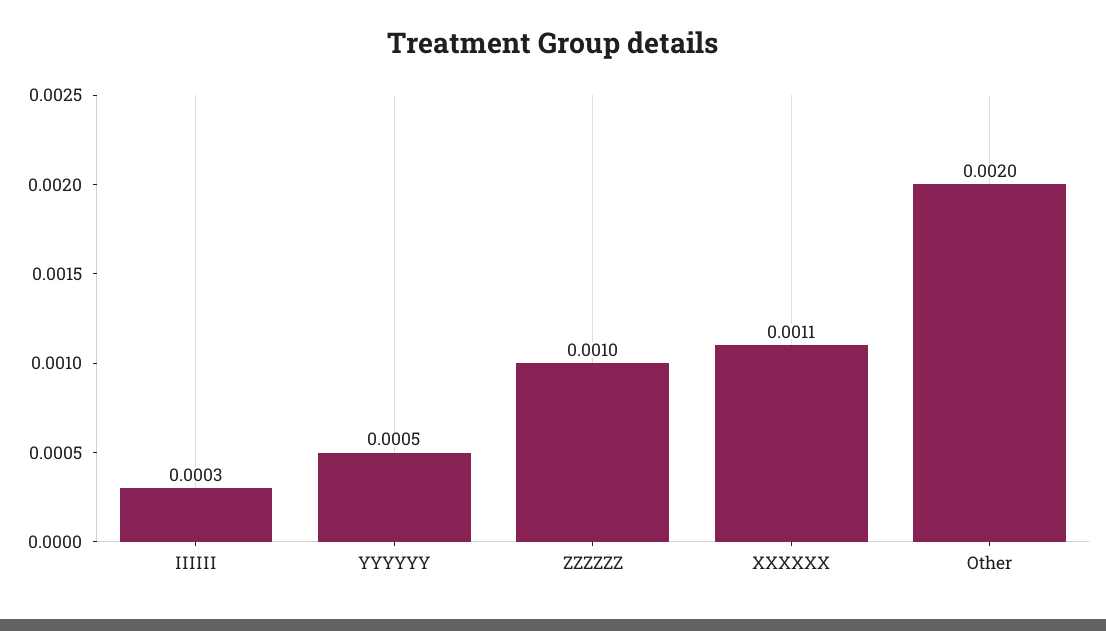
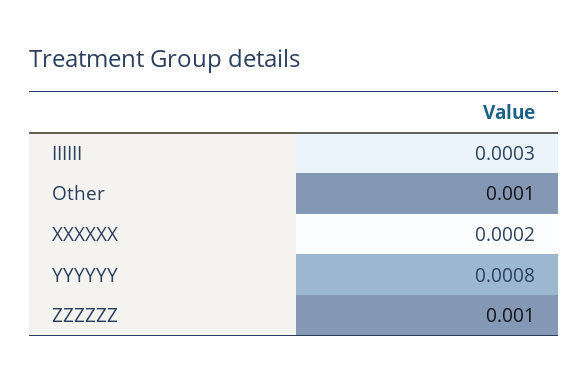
YYYYYY: 0.0005 -> 0.0008
XXXXXX: 0.0011 -> 0.0002
Other: 0.002 -> 0.001

